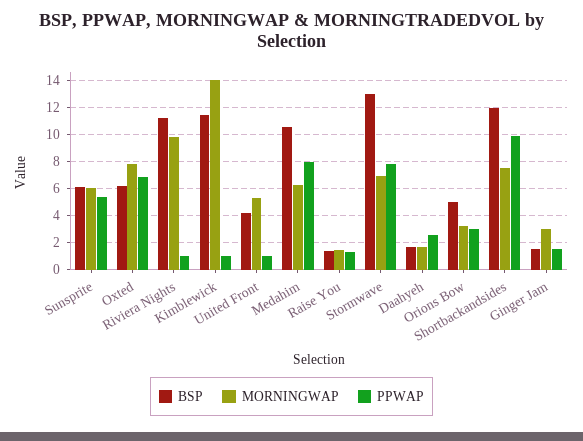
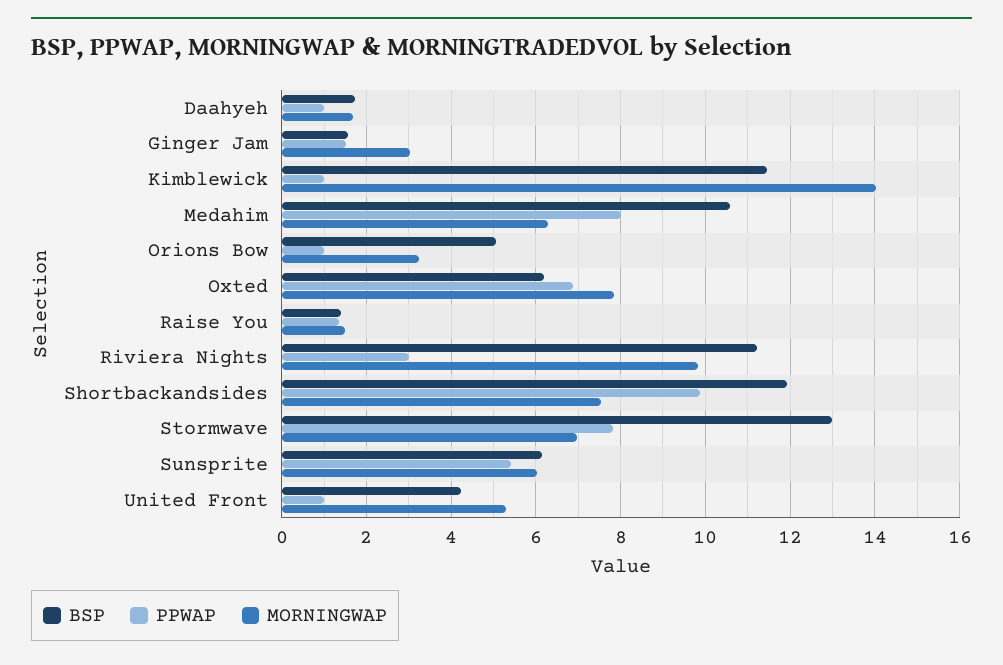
PPWAP, Riviera Nights: 1 -> 3
PPWAP, Daahyeh: 2.5 -> 1
PPWAP, Orions Bow: 3 -> 1

